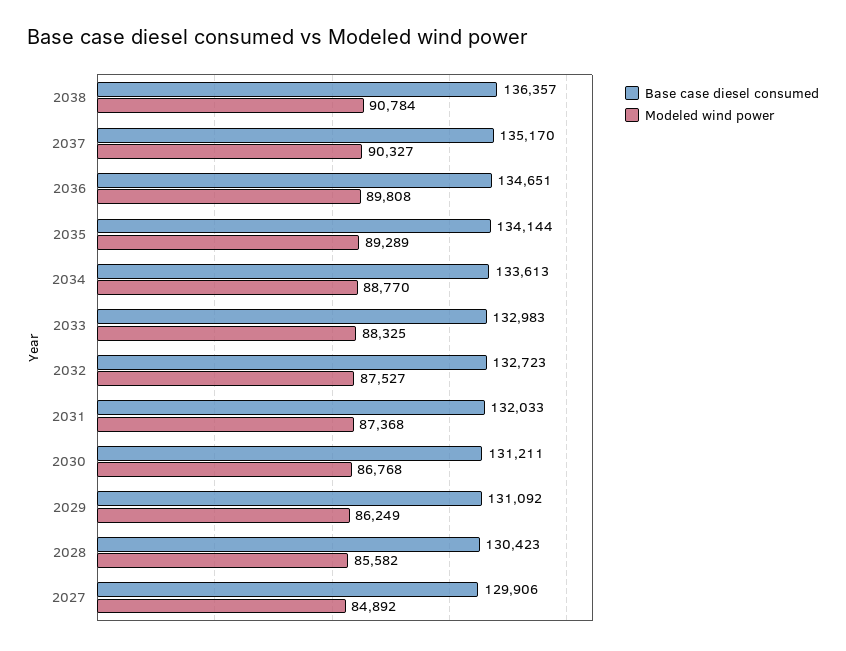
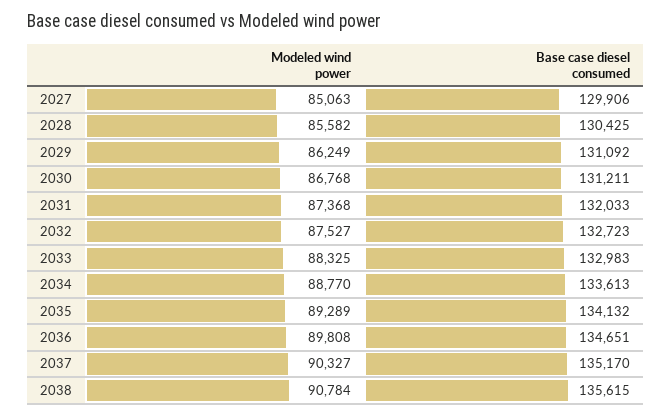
Base case diesel consumed, 2038: 136357 -> 135615
Base case diesel consumed, 2035: 134144 -> 134132
Base case diesel consumed, 2028: 130423 -> 130425
Modeled wind power, 2027: 84892 -> 85063

